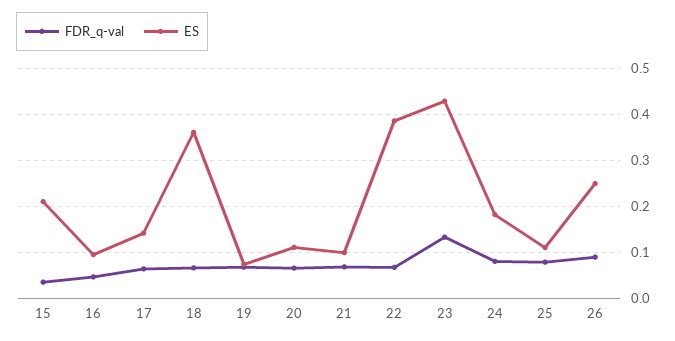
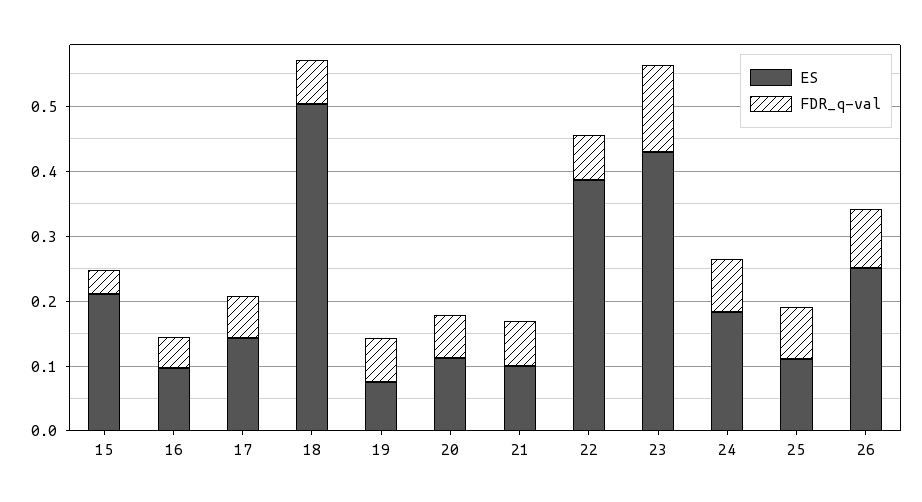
ES, 18: 0.36 -> 0.5

